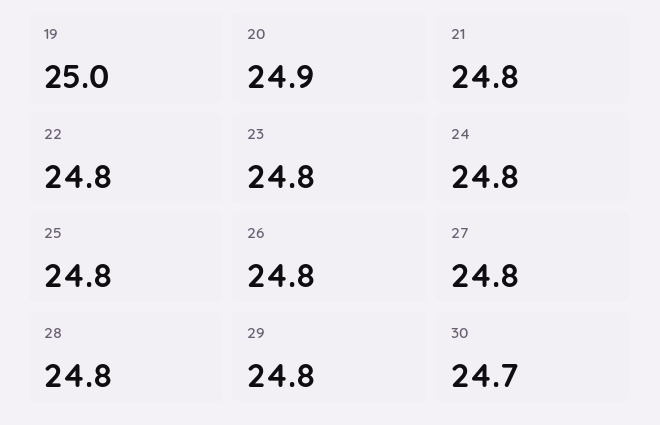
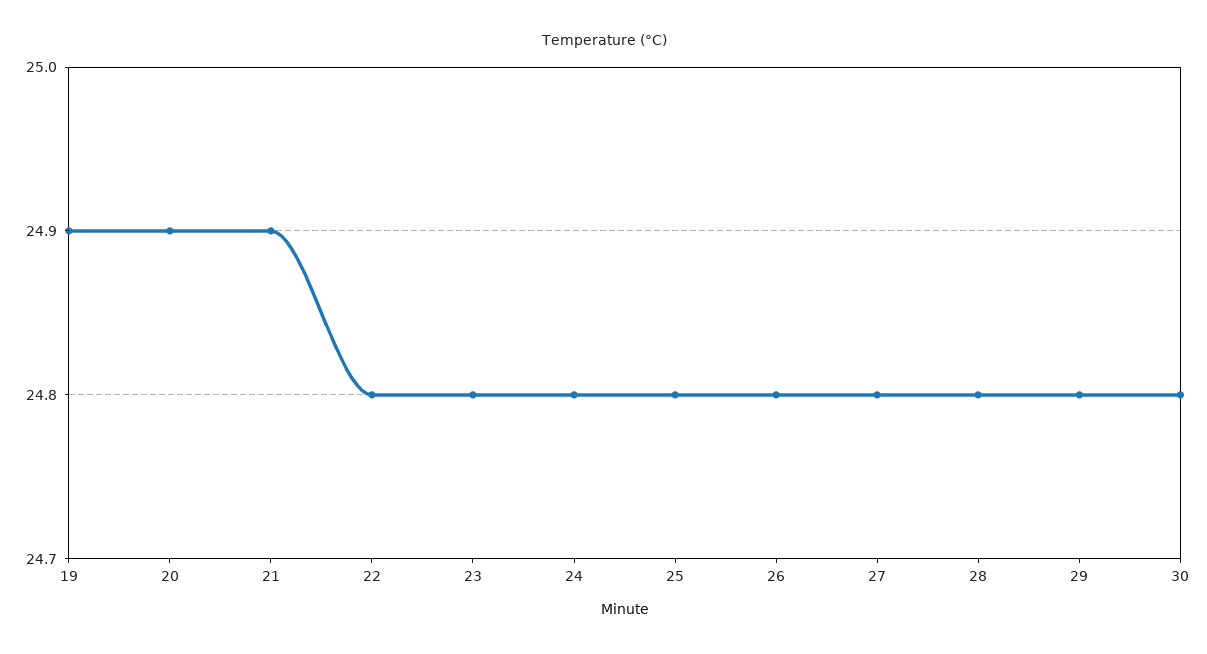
19: 25 -> 24.9
21: 24.8 -> 24.9
30: 24.7 -> 24.8

